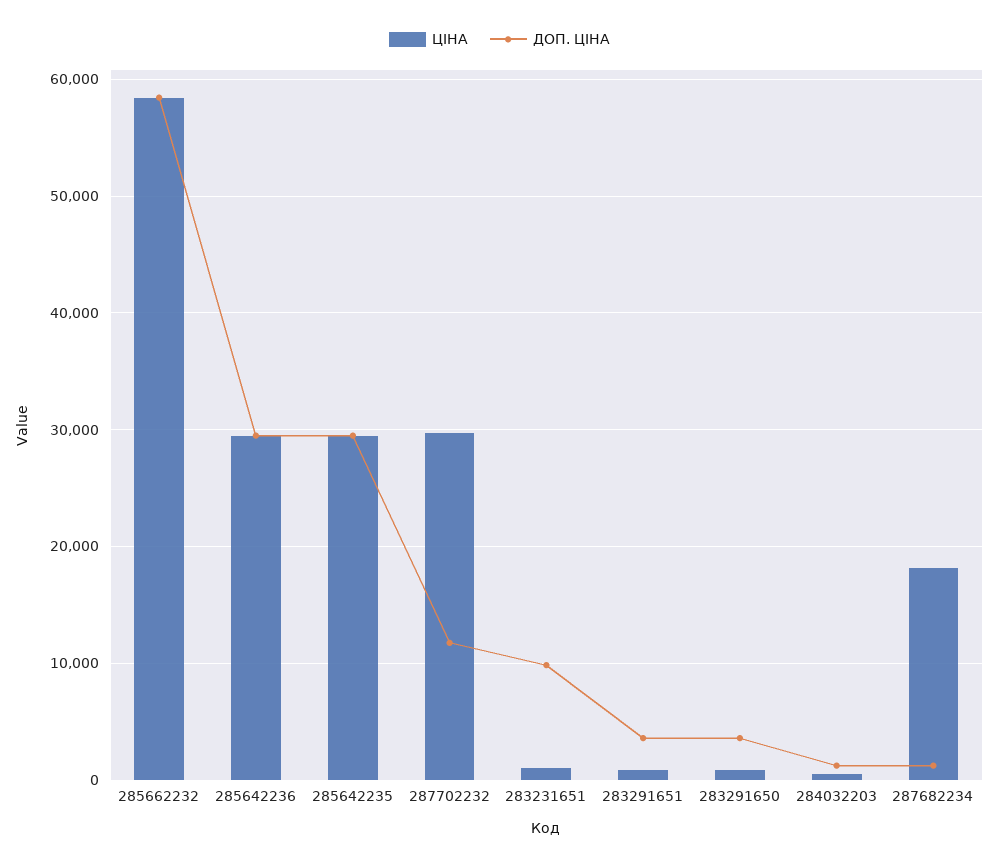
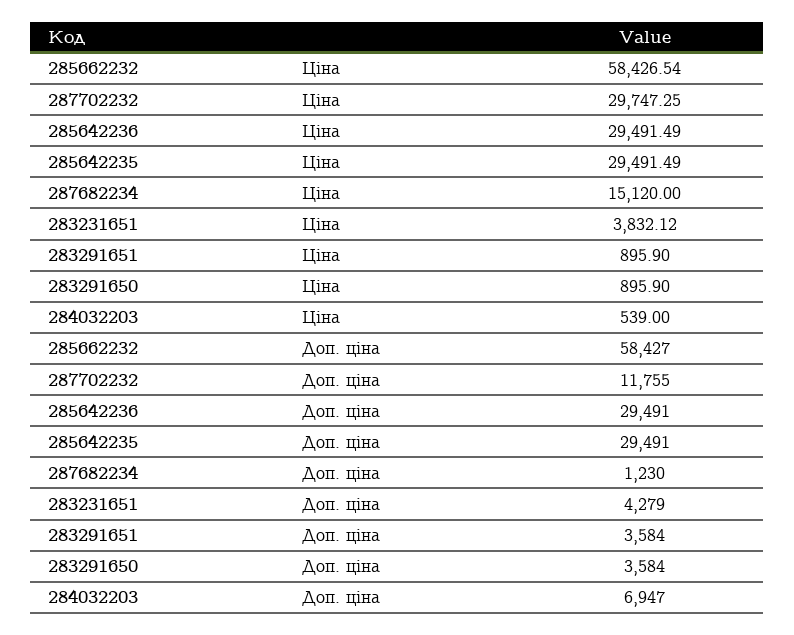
ЦІНА, 283231651: 1000 -> 3832.12
ДОП. ЦІНА, 283231651: 10000 -> 4279
ДОП. ЦІНА, 284032203: 1000 -> 6947
ЦІНА, 287682234: 18000 -> 15120

